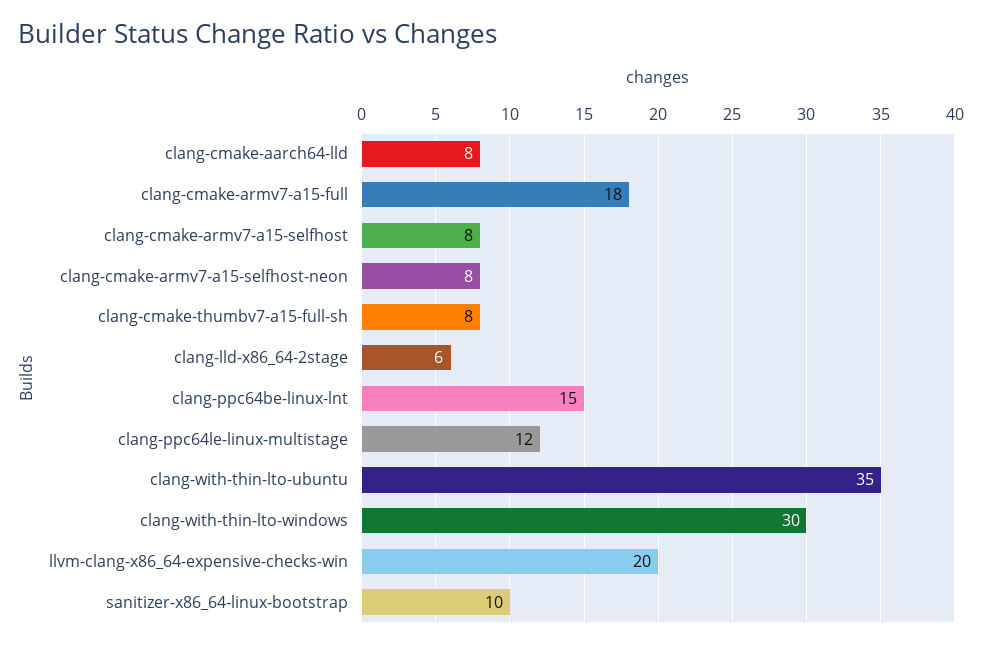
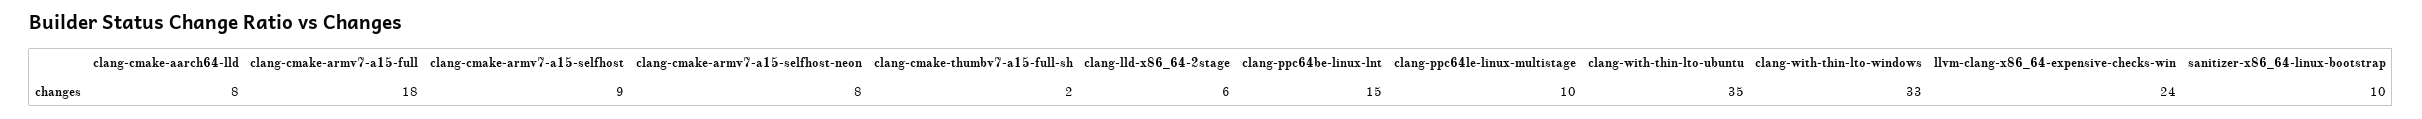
clang-cmake-armv7-a15-selfhost: 8 -> 9
clang-cmake-thumbv7-a15-full-sh: 8 -> 2
clang-ppc64le-linux-multistage: 12 -> 10
clang-with-thin-lto-windows: 30 -> 33
llvm-clang-x86_64-expensive-checks-win: 20 -> 24

